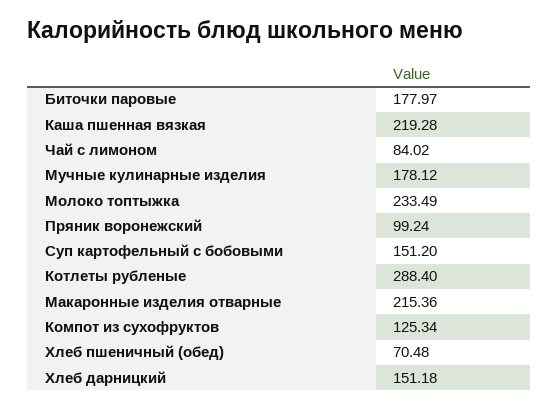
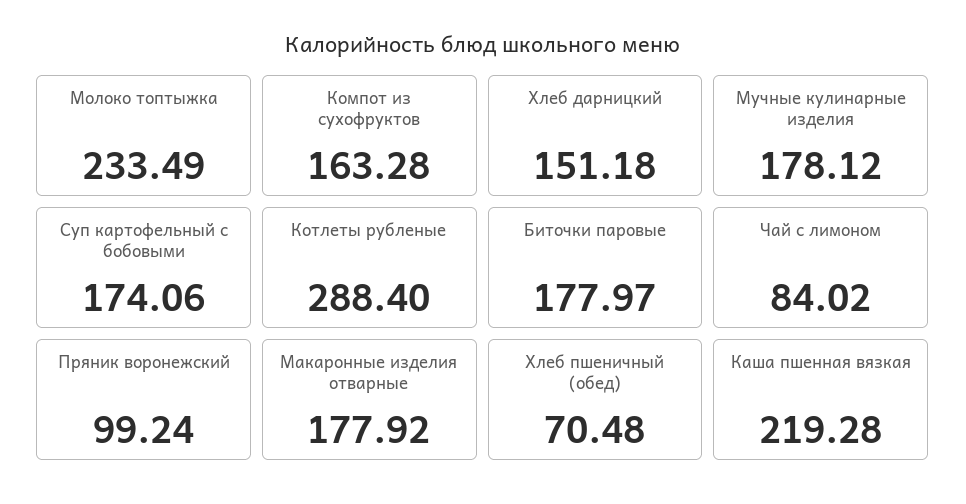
Суп картофельный с бобовыми: 151.2 -> 174.06
Макаронные изделия отварные: 215.36 -> 177.92
Компот из сухофруктов: 125.34 -> 163.28

